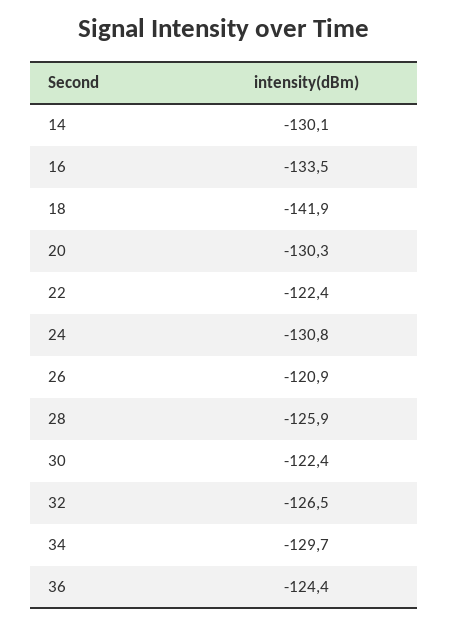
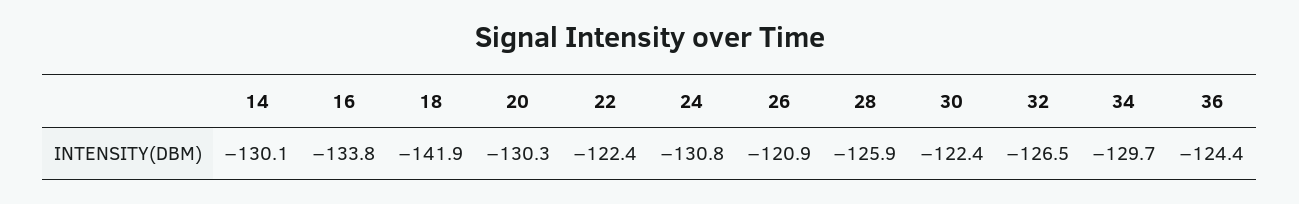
16: -133.5 -> -133.8

